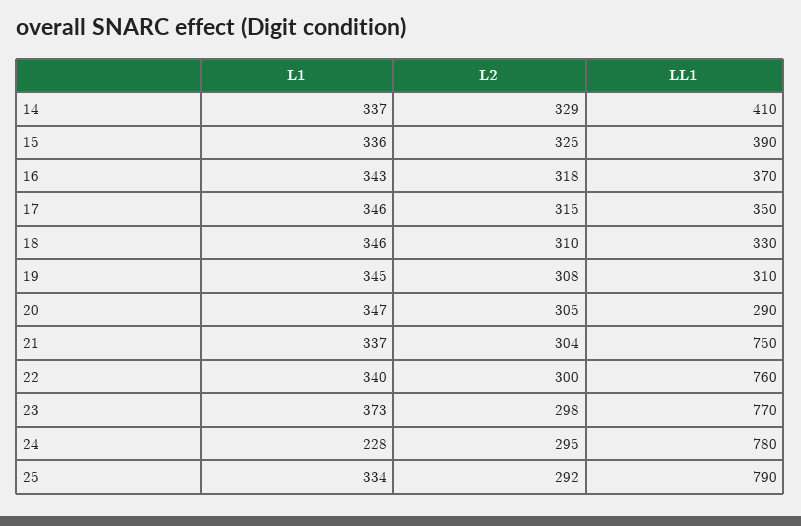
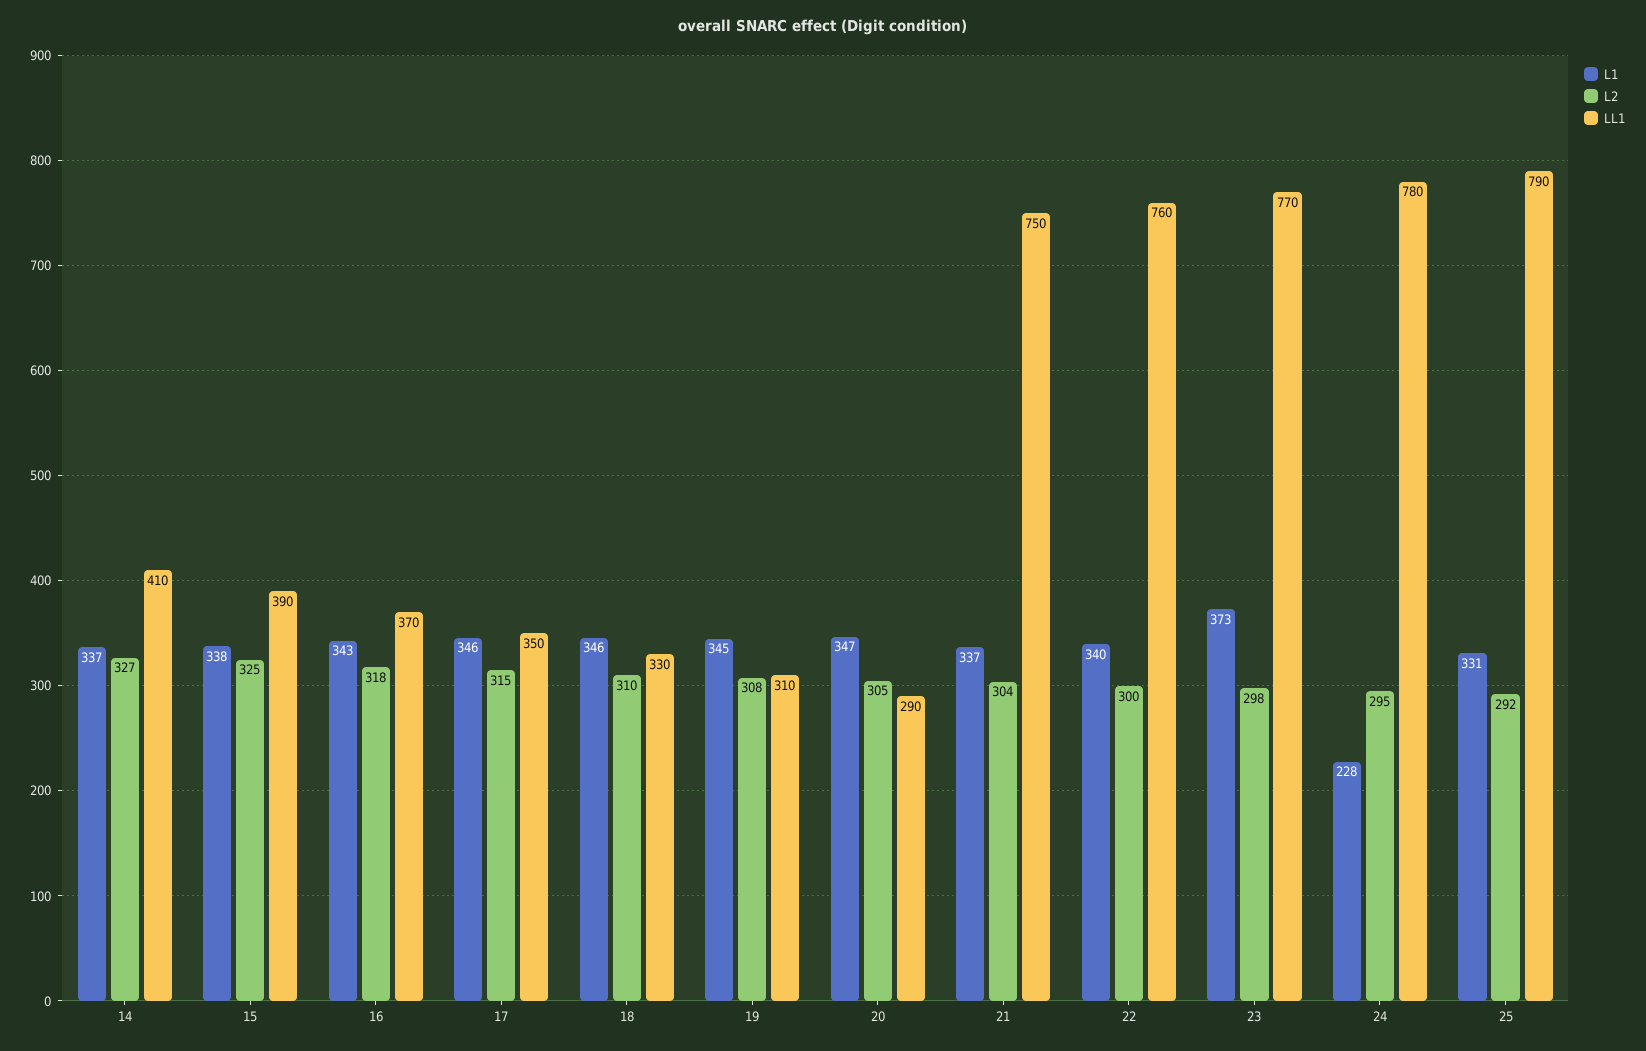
L2, 14: 329 -> 327
L1, 15: 336 -> 338
L1, 25: 334 -> 331

